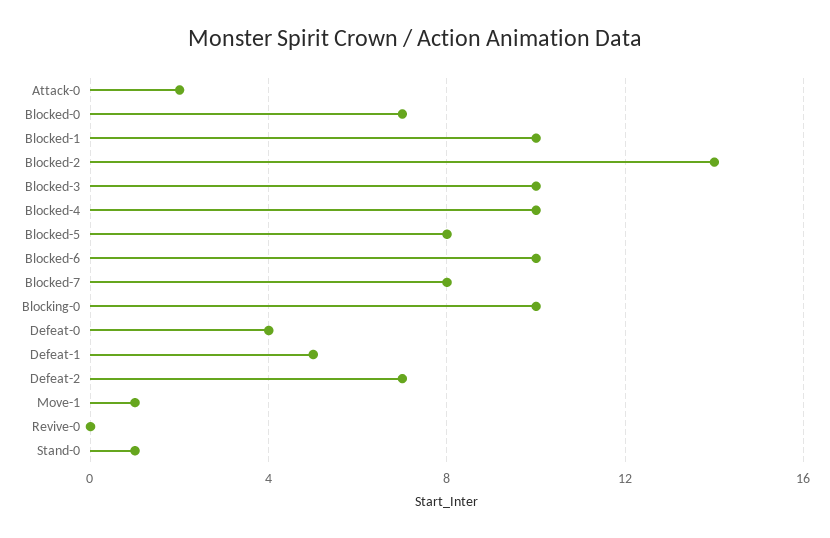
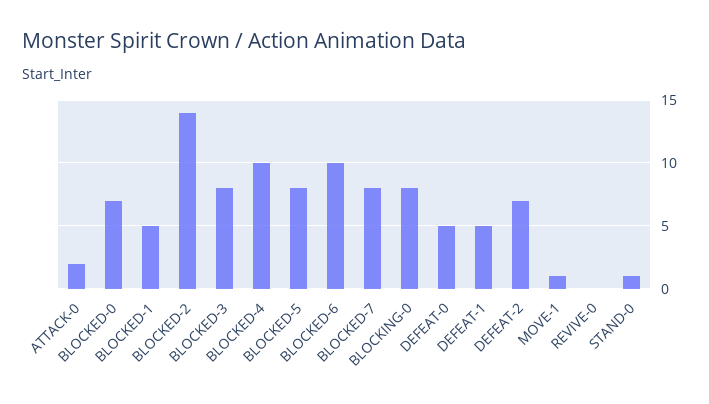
Blocked-1: 10 -> 5
Blocked-3: 10 -> 8
Blocking-0: 10 -> 8
Defeat-0: 4 -> 5

